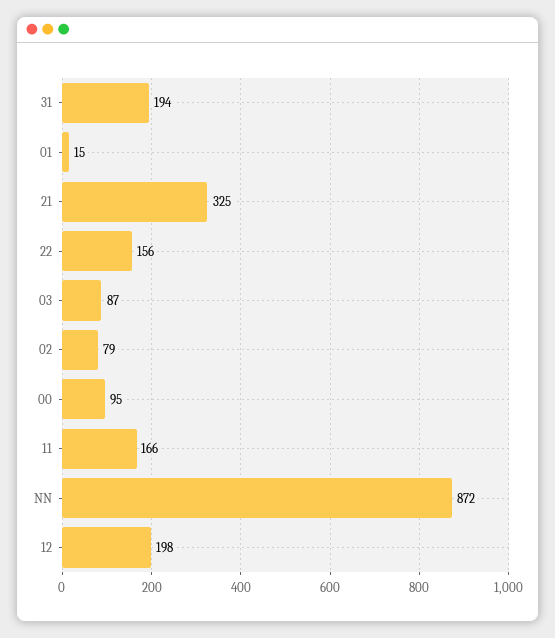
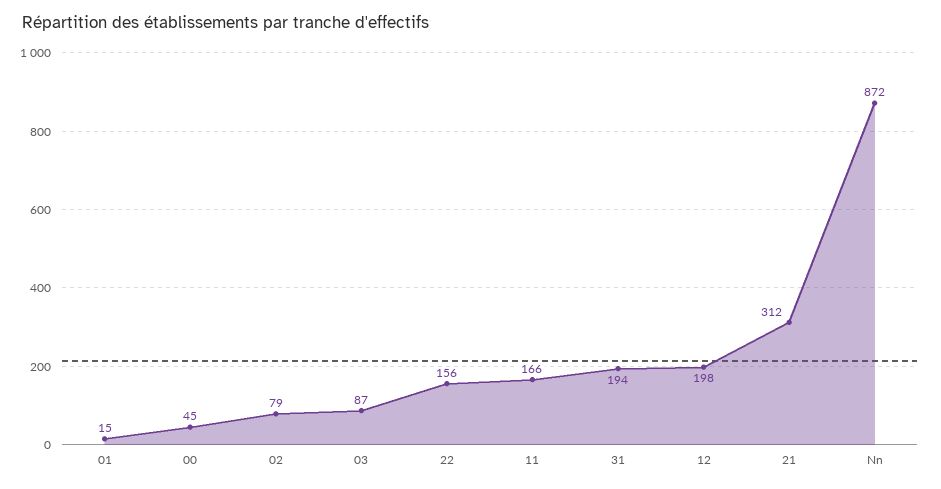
21: 325 -> 312
00: 95 -> 45

